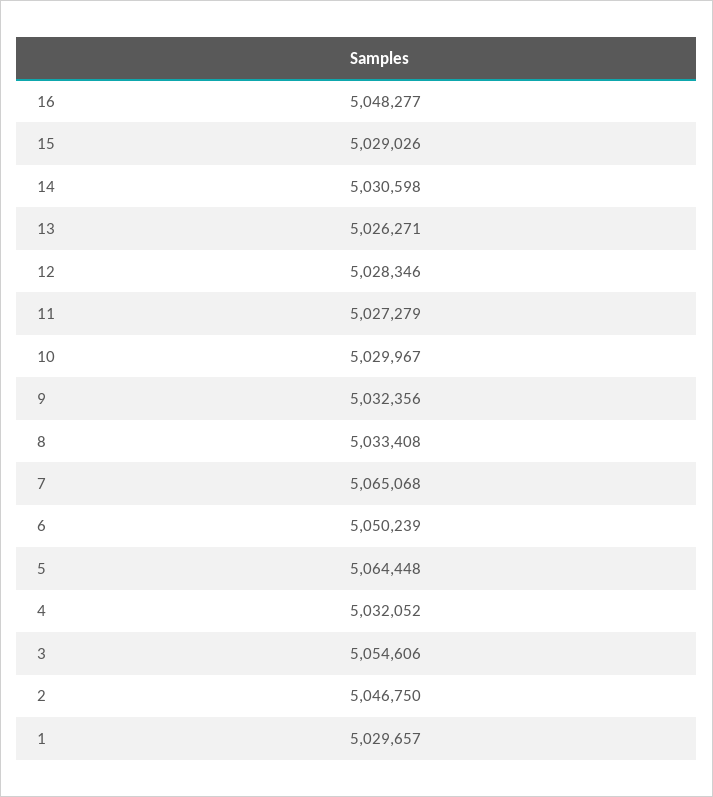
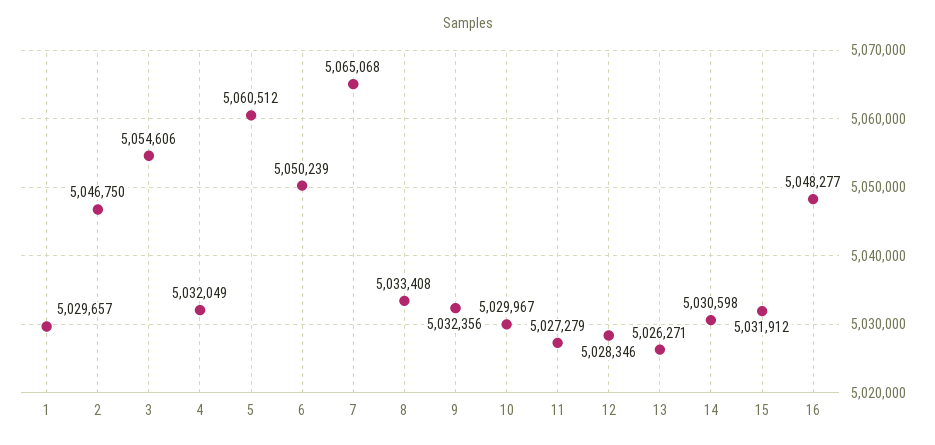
15: 5029026 -> 5031912
5: 5064448 -> 5060512
4: 5032052 -> 5032049

